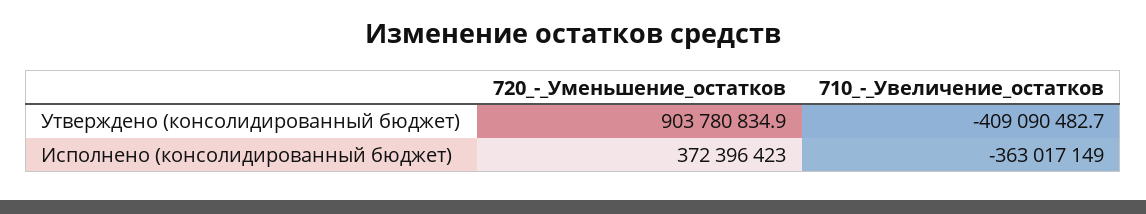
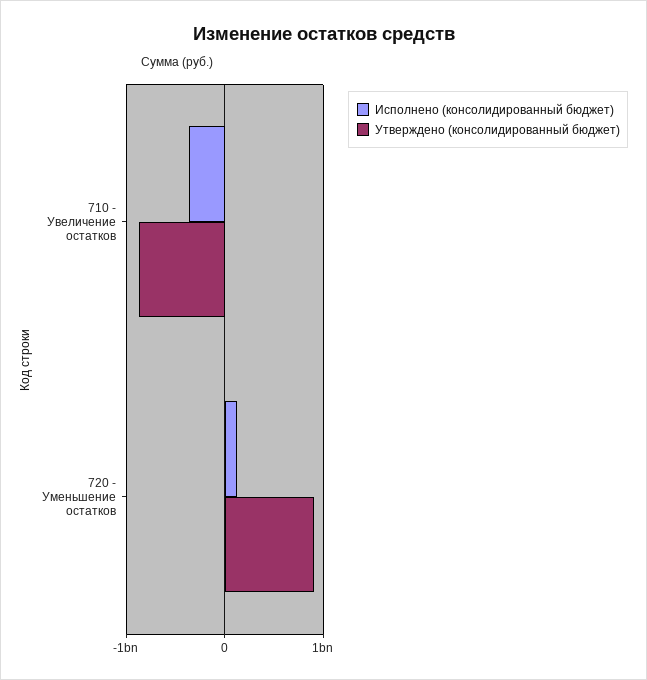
Утверждено (консолидированный бюджет), 710_-_Увеличение_остатков: -409090482.7 -> -900000000
Исполнено (консолидированный бюджет), 720_-_Уменьшение_остатков: 372396423 -> 100000000

